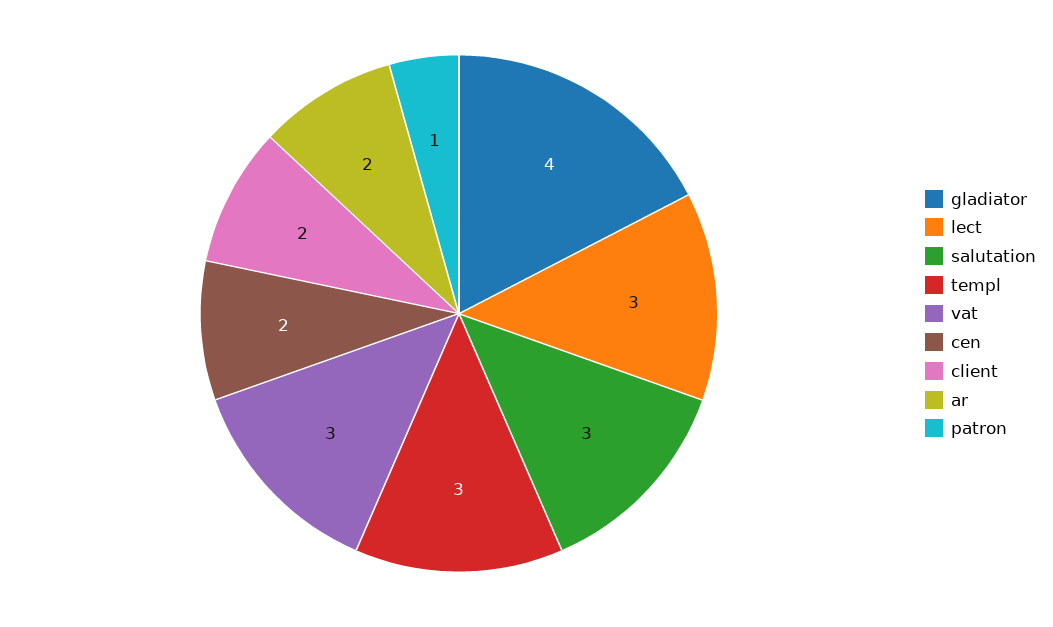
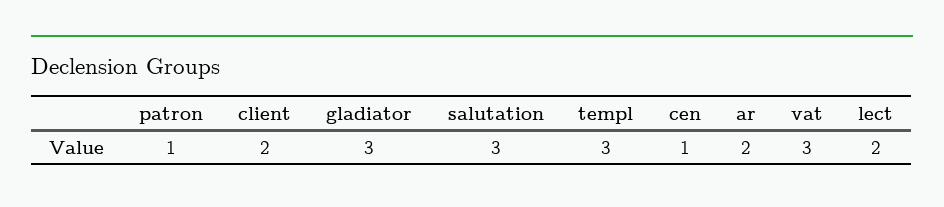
gladiator: 4 -> 3
lect: 3 -> 2
cen: 2 -> 1

